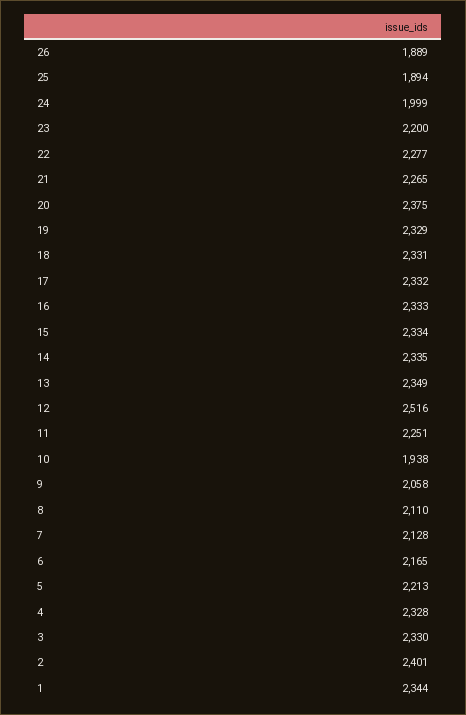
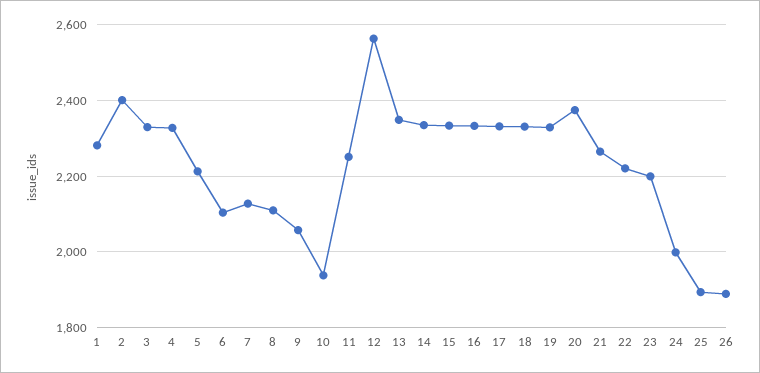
22: 2277 -> 2220
12: 2516 -> 2560
6: 2165 -> 2100
1: 2344 -> 2280

